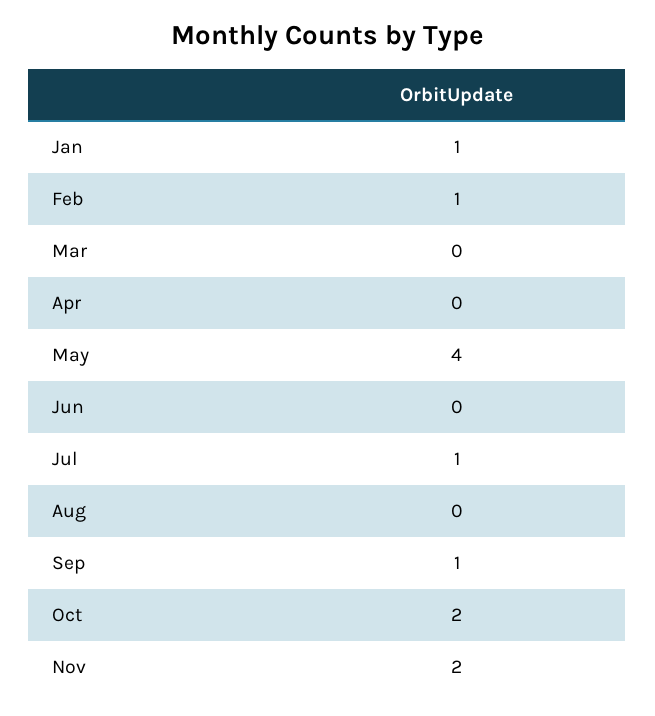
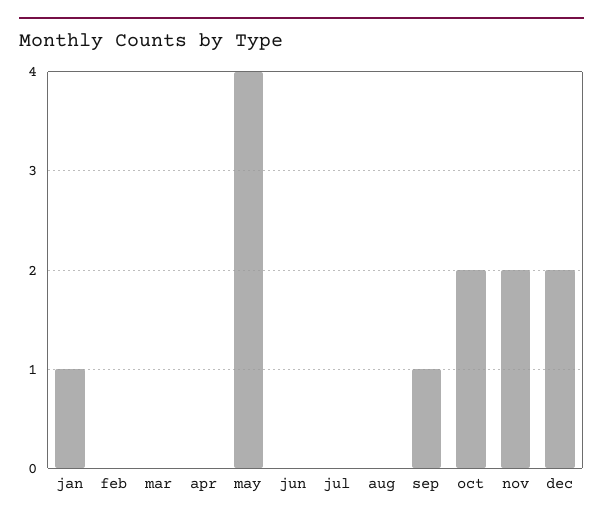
Feb: 1 -> 0
Jul: 1 -> 0
dec: none -> 2

